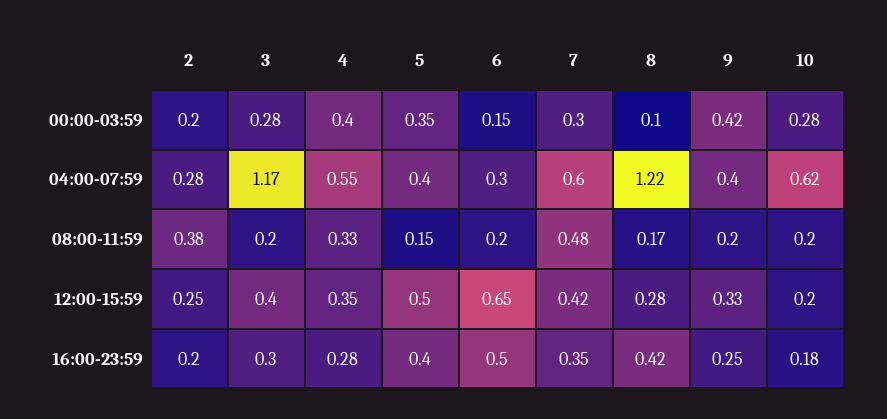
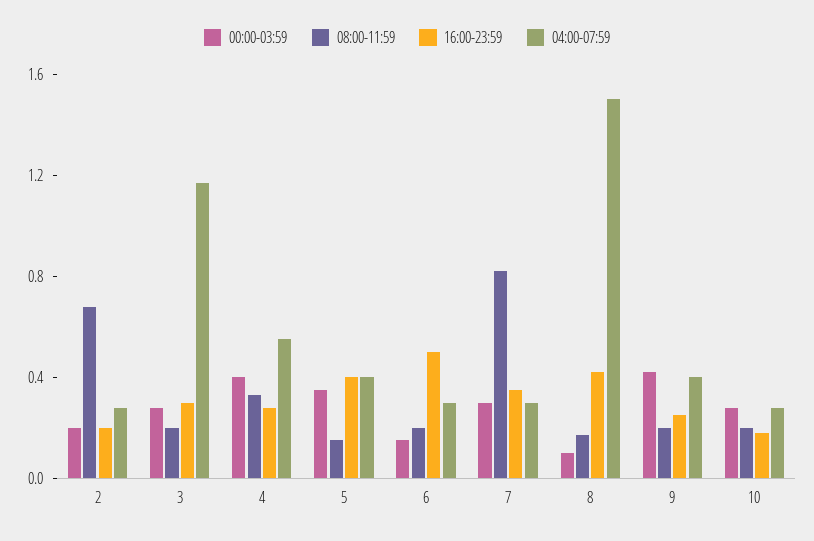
04:00-07:59, 7: 0.6 -> 0.3
04:00-07:59, 8: 1.22 -> 1.5
04:00-07:59, 10: 0.62 -> 0.3
08:00-11:59, 2: 0.38 -> 0.7
08:00-11:59, 7: 0.48 -> 0.8
12:00-15:59, 2: 0.25 -> none
12:00-15:59, 3: 0.4 -> none
12:00-15:59, 4: 0.35 -> none
12:00-15:59, 5: 0.5 -> none
12:00-15:59, 6: 0.65 -> none
12:00-15:59, 7: 0.42 -> none
12:00-15:59, 8: 0.28 -> none
12:00-15:59, 9: 0.33 -> none
12:00-15:59, 10: 0.2 -> none

